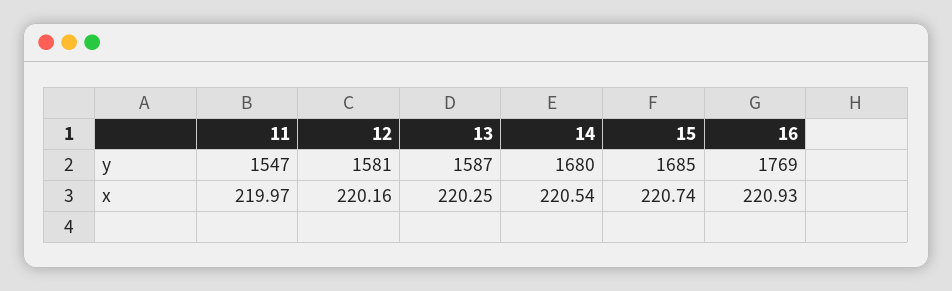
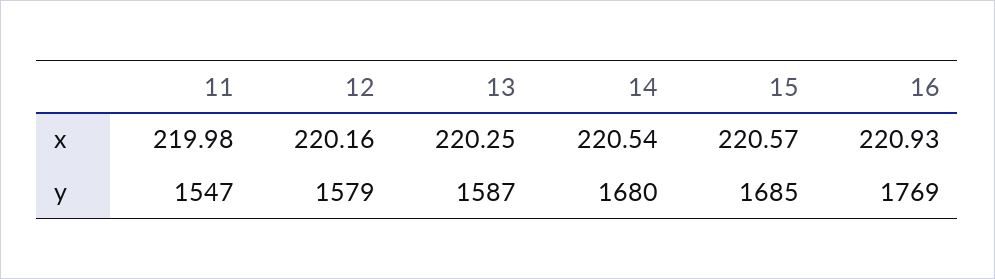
12, y: 1581 -> 1579
11, x: 219.97 -> 219.98
15, x: 220.74 -> 220.57

